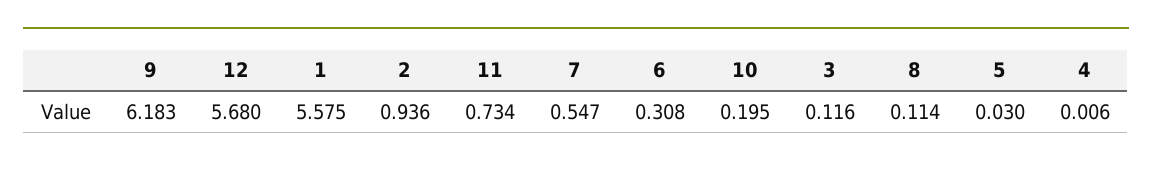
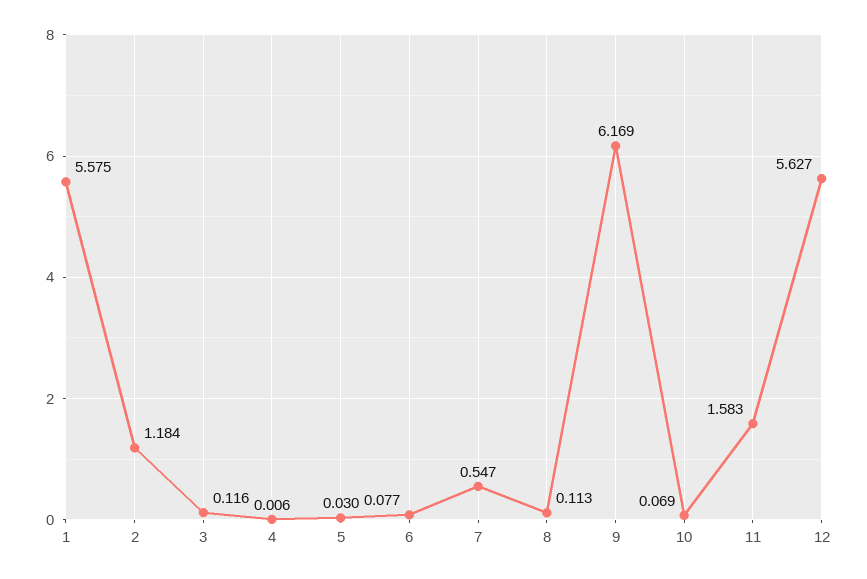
9: 6.183 -> 6.169
12: 5.68 -> 5.627
2: 0.936 -> 1.184
11: 0.734 -> 1.583
6: 0.308 -> 0.077
10: 0.195 -> 0.069
8: 0.114 -> 0.113

